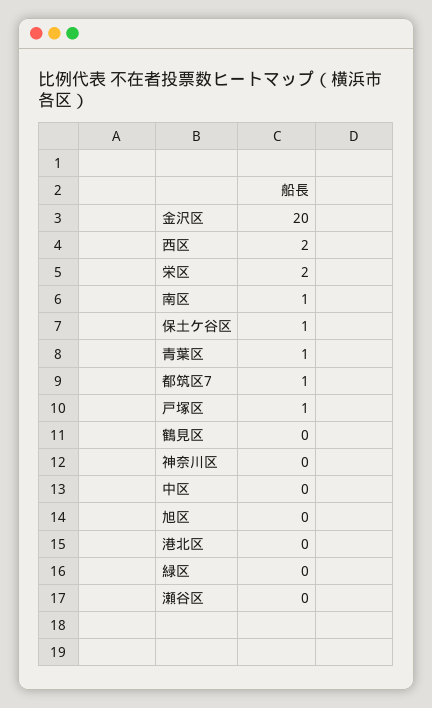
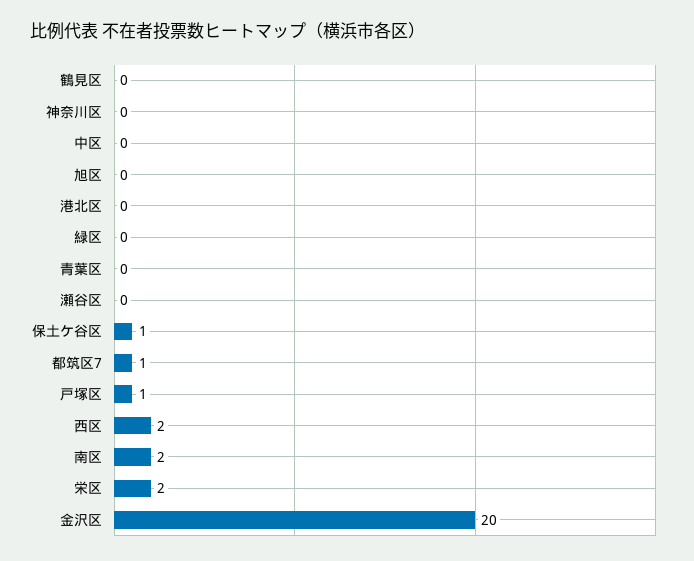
南区: 1 -> 2
青葉区: 1 -> 0

